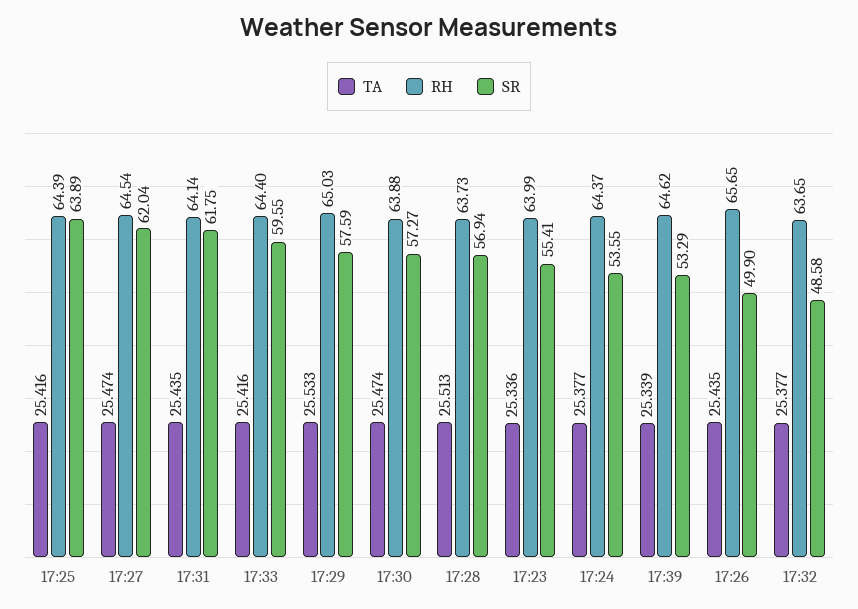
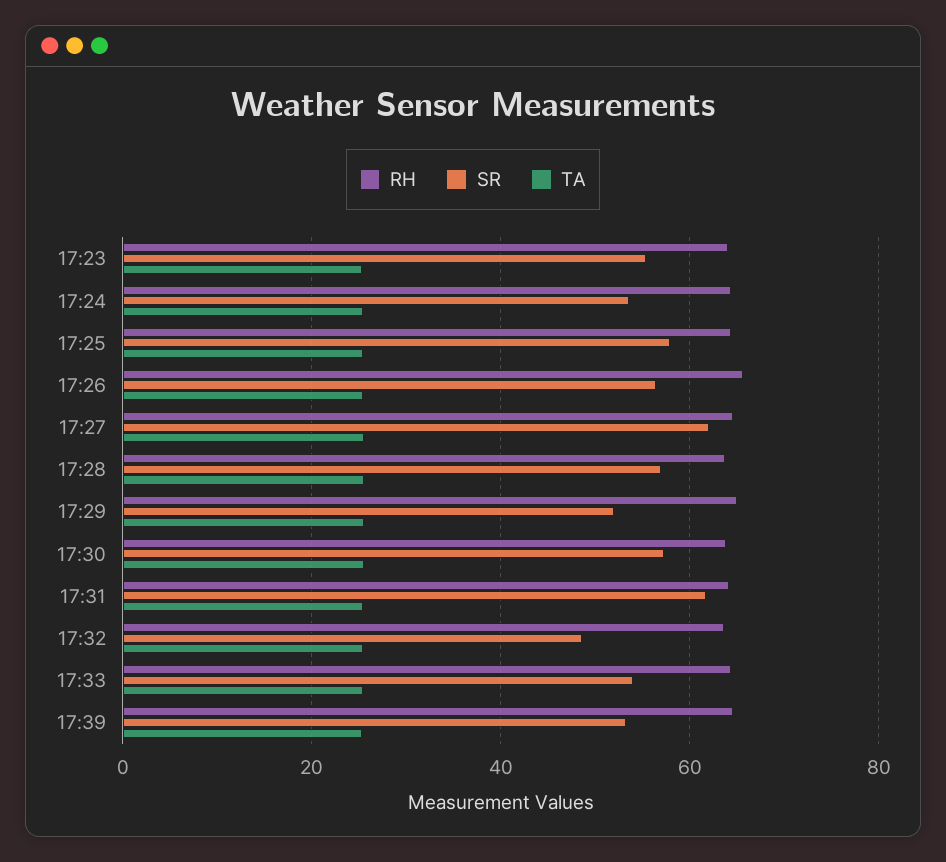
SR, 17:25: 63.89 -> 58
SR, 17:33: 59.55 -> 54
SR, 17:29: 57.59 -> 52
SR, 17:26: 49.9 -> 56

